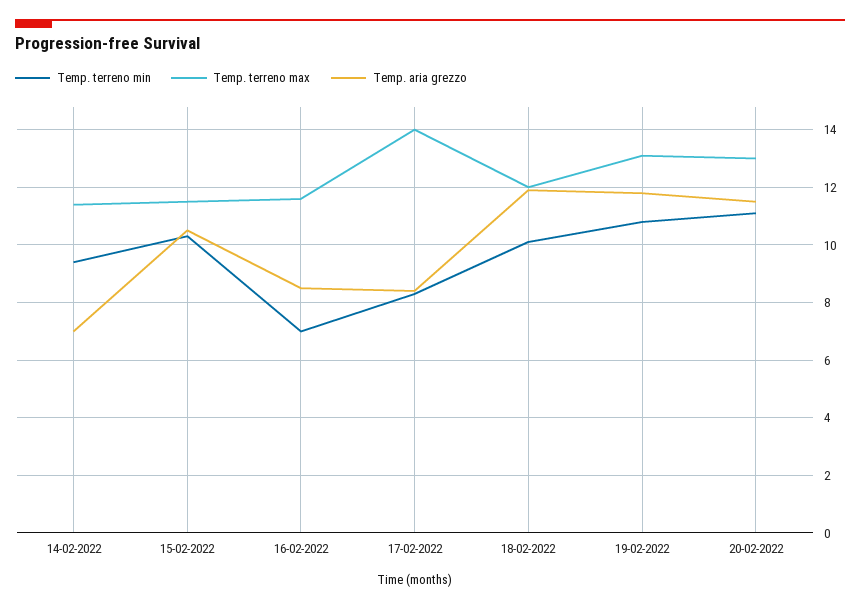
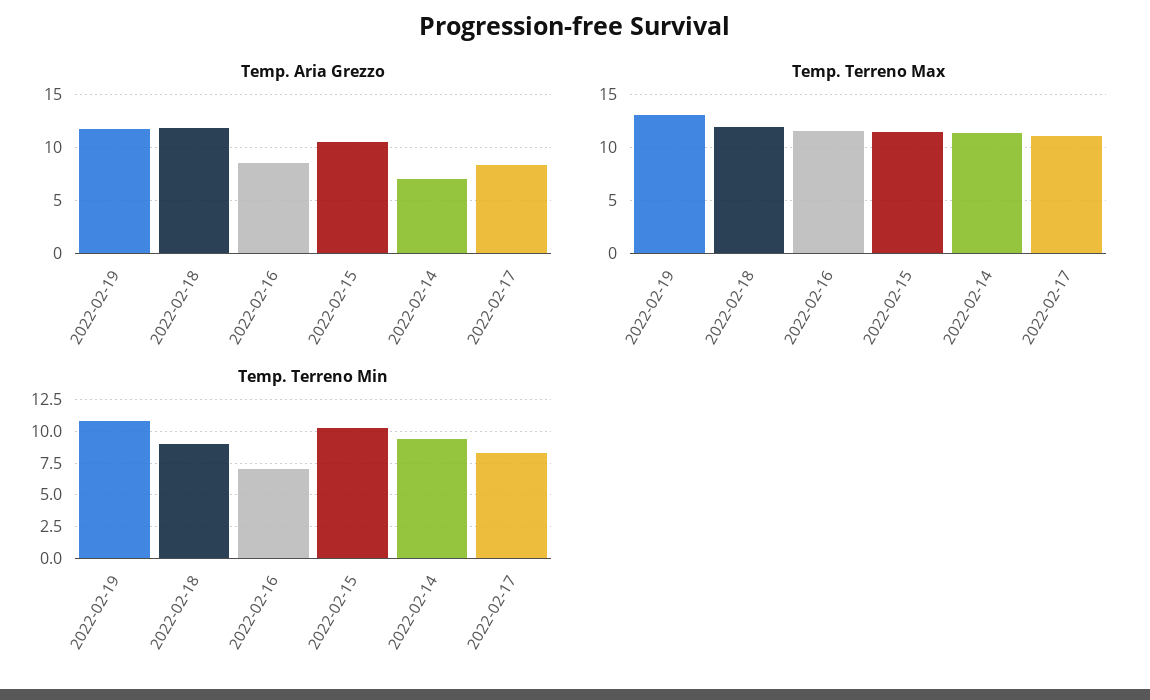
Temp. terreno max, 17-02-2022: 14 -> 11
Temp. terreno min, 18-02-2022: 10 -> 9
Temp. terreno min, 20-02-2022: 11 -> none
Temp. terreno max, 20-02-2022: 13 -> none
Temp. aria grezzo, 20-02-2022: 11.5 -> none

